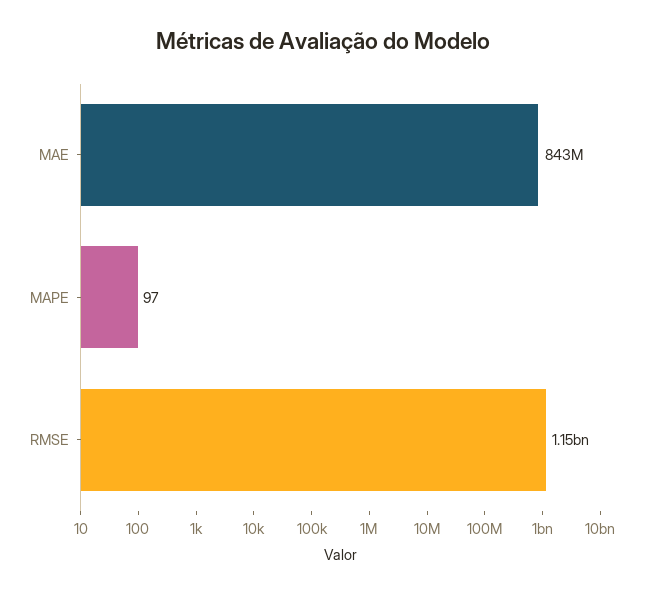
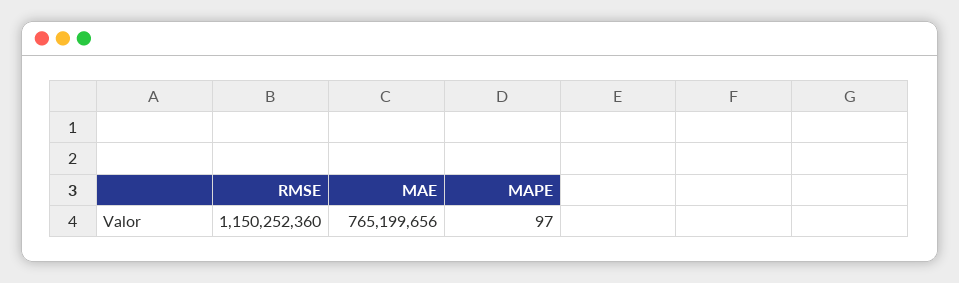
MAE: 843000000 -> 765199656

